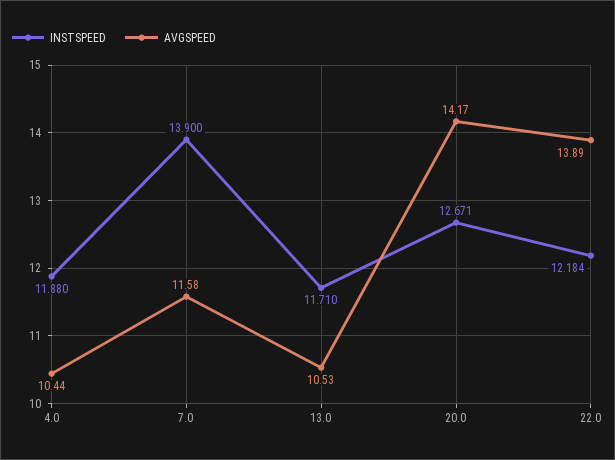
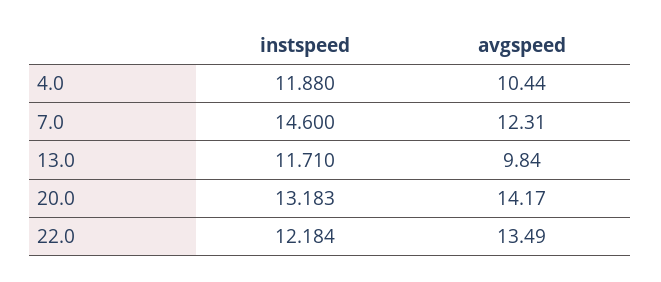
INSTSPEED, 7.0: 13.9 -> 14.6
AVGSPEED, 7.0: 11.58 -> 12.31
AVGSPEED, 13.0: 10.53 -> 9.84
INSTSPEED, 20.0: 12.671 -> 13.183
AVGSPEED, 22.0: 13.89 -> 13.49

